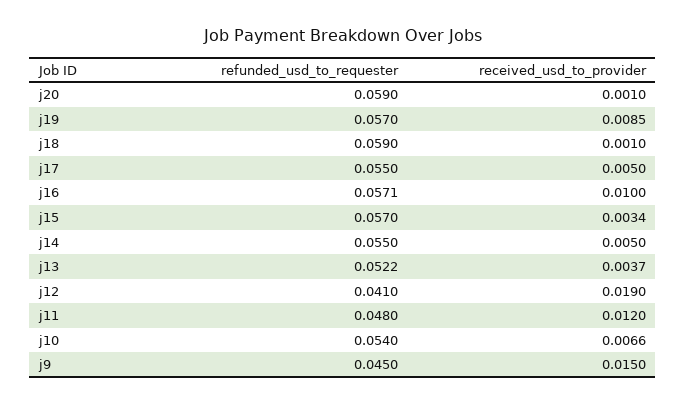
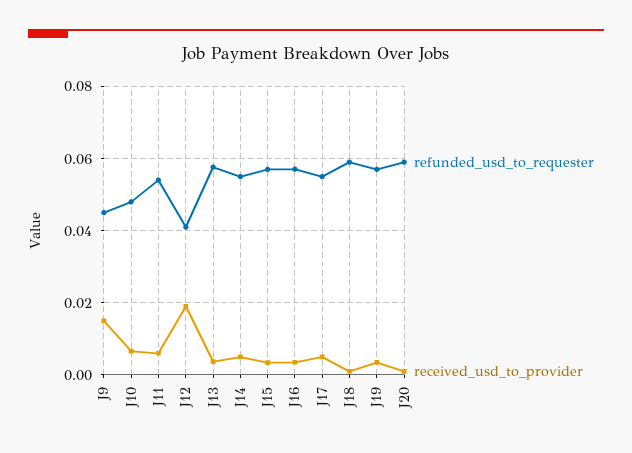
received_usd_to_provider, j19: 0.0085 -> 0.004
received_usd_to_provider, j16: 0.01 -> 0.004
refunded_usd_to_requester, j13: 0.0522 -> 0.058
refunded_usd_to_requester, j11: 0.048 -> 0.054
received_usd_to_provider, j11: 0.012 -> 0.006
refunded_usd_to_requester, j10: 0.054 -> 0.048

